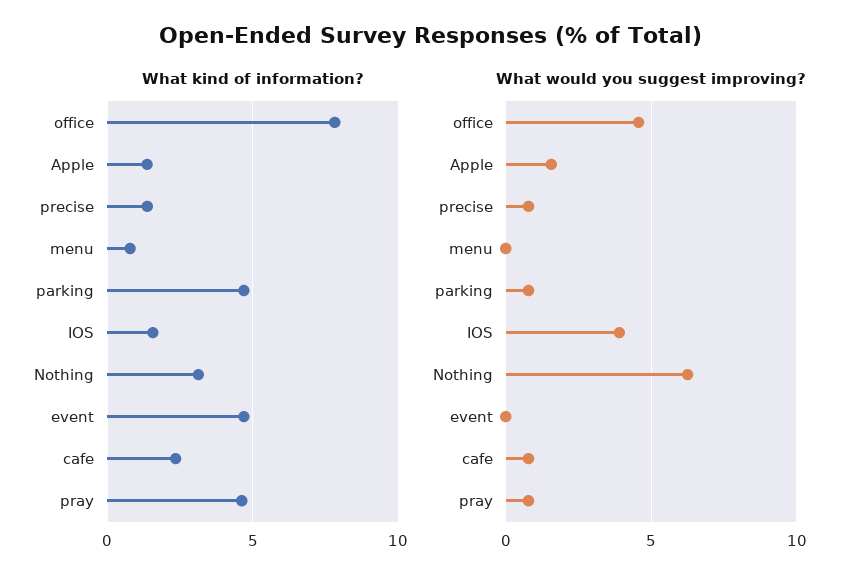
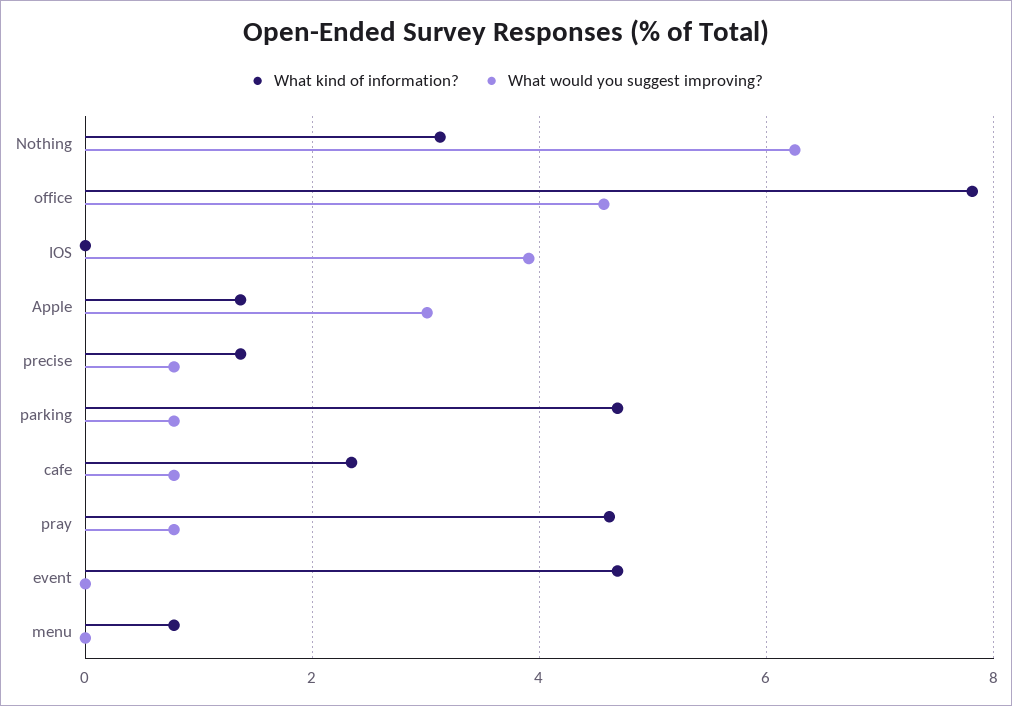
What kind of information?, IOS: 1.5 -> 0
What would you suggest improving?, Apple: 1.5 -> 3

